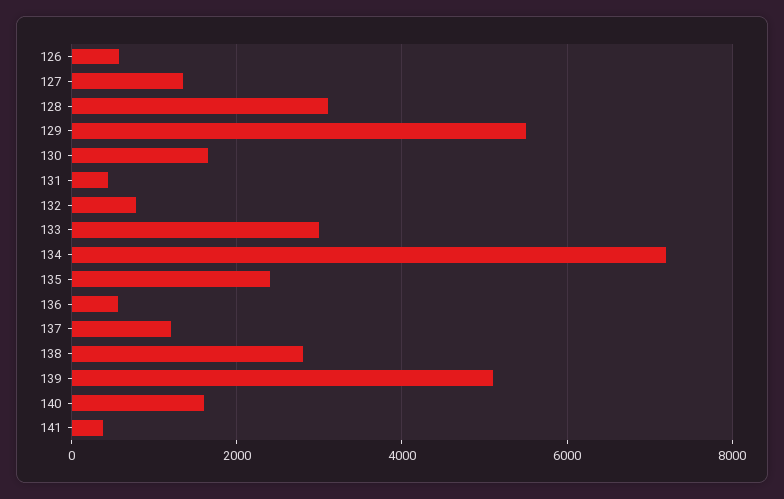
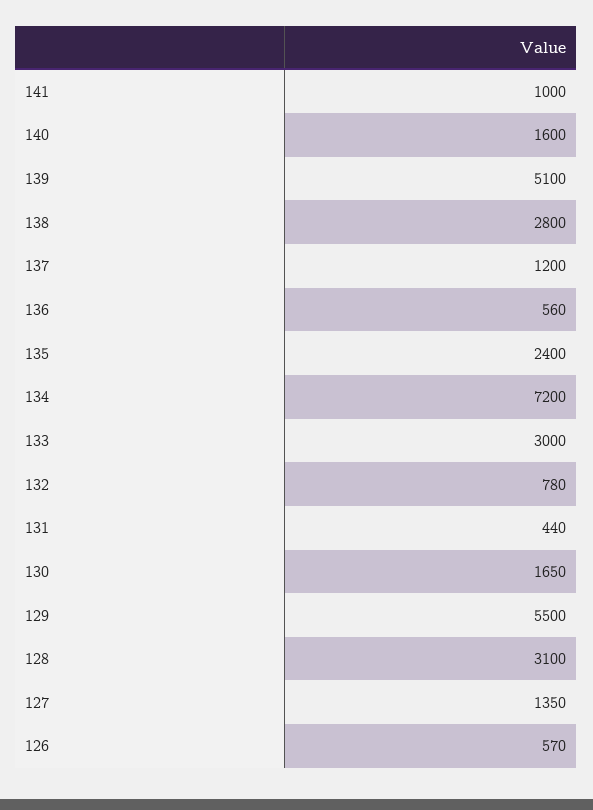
141: 400 -> 1000

